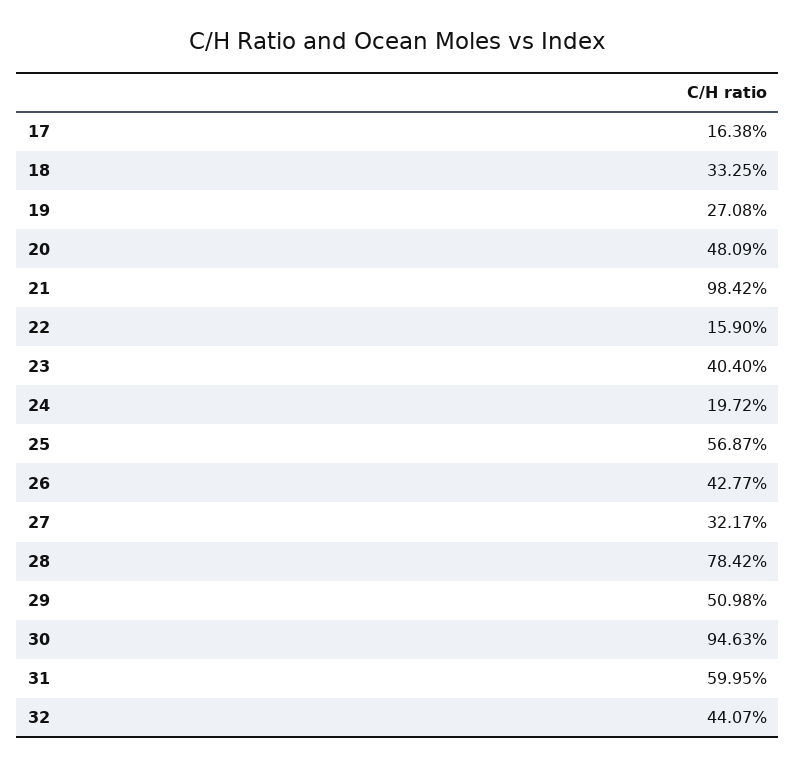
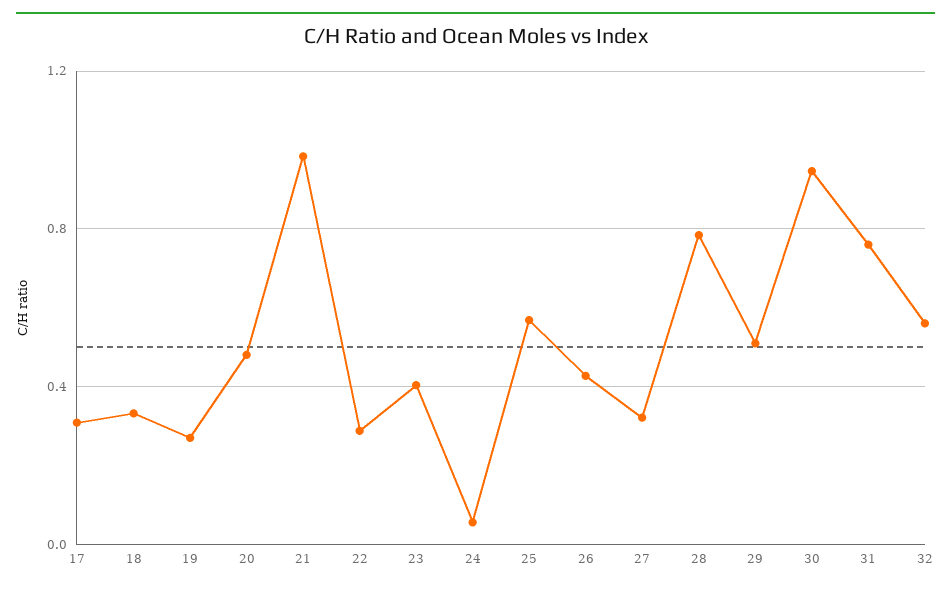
17: 0.1638 -> 0.3
22: 0.159 -> 0.3
24: 0.1972 -> 0.05
31: 0.5995 -> 0.75
32: 0.4407 -> 0.55

